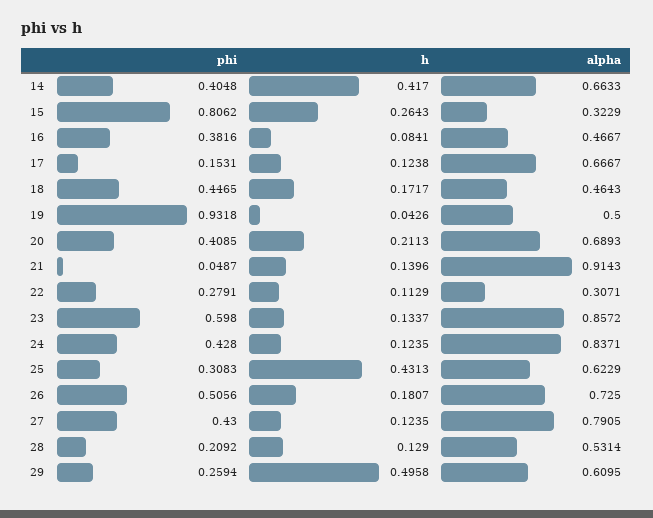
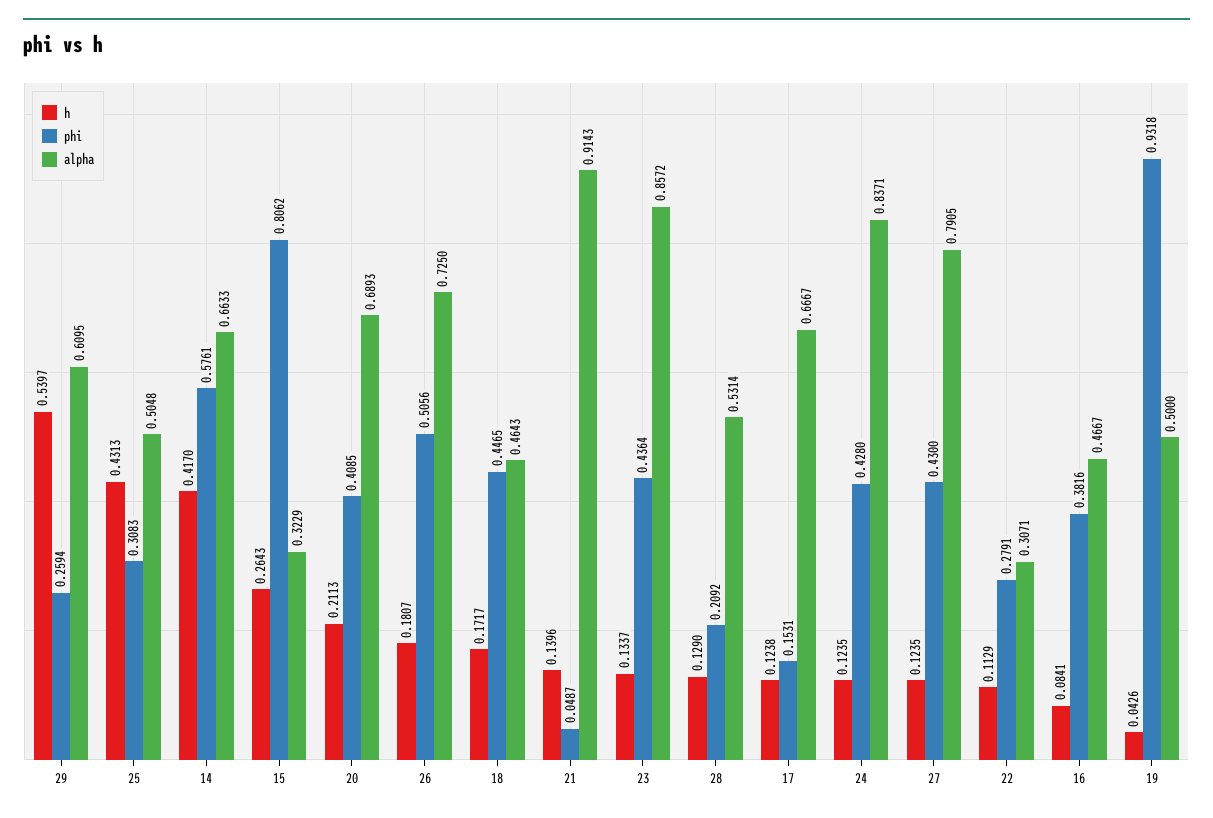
phi, 14: 0.4048 -> 0.5761
phi, 23: 0.598 -> 0.4364
alpha, 25: 0.6229 -> 0.5048
h, 29: 0.4958 -> 0.5397

